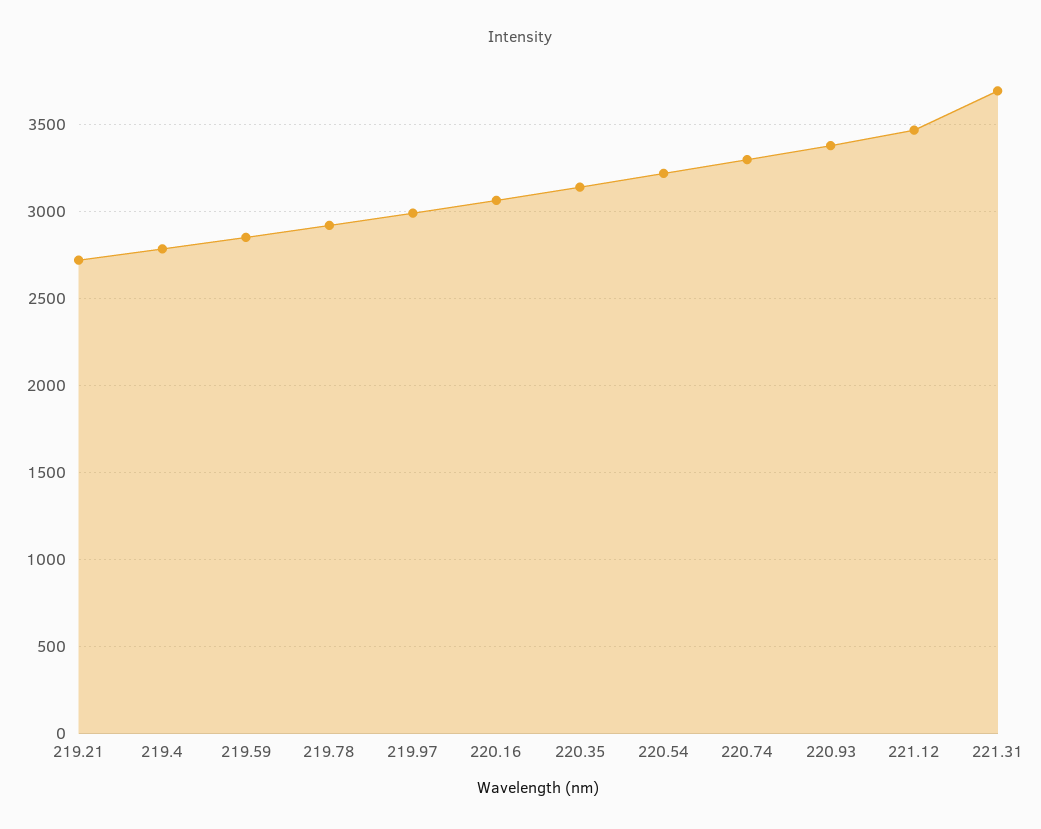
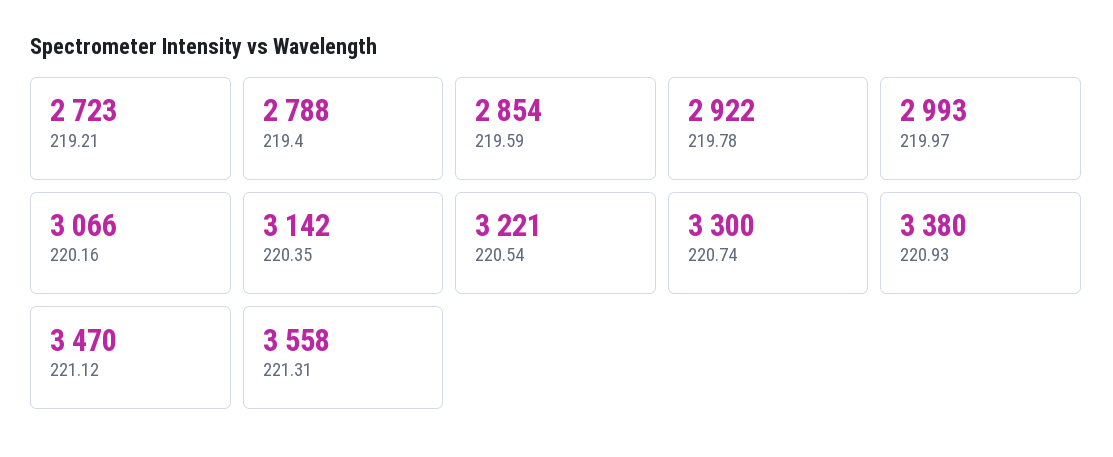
221.31: 3700 -> 3558

